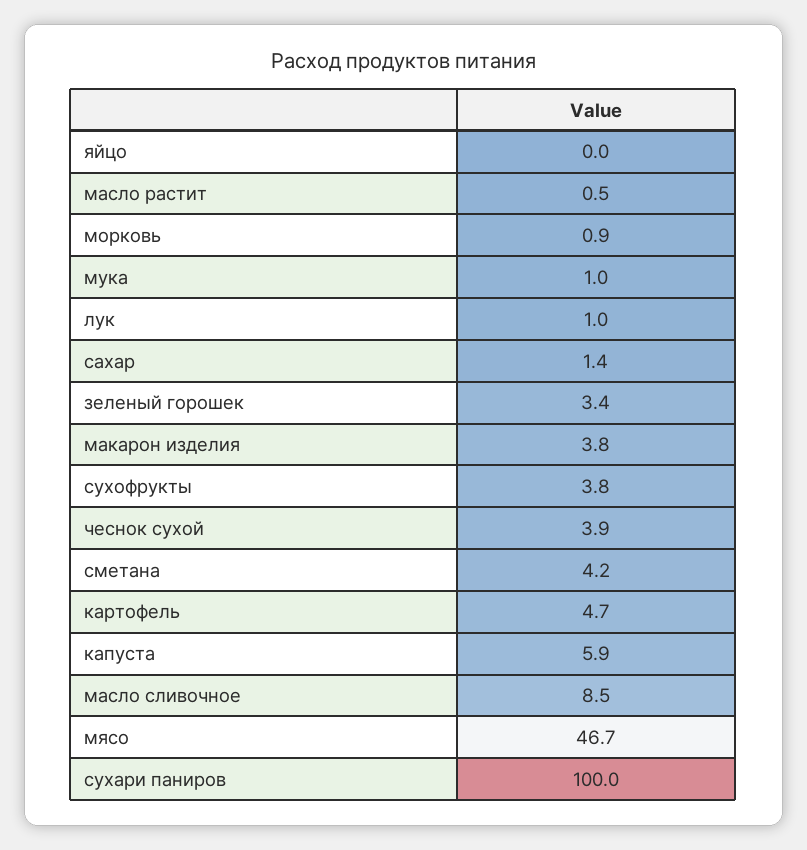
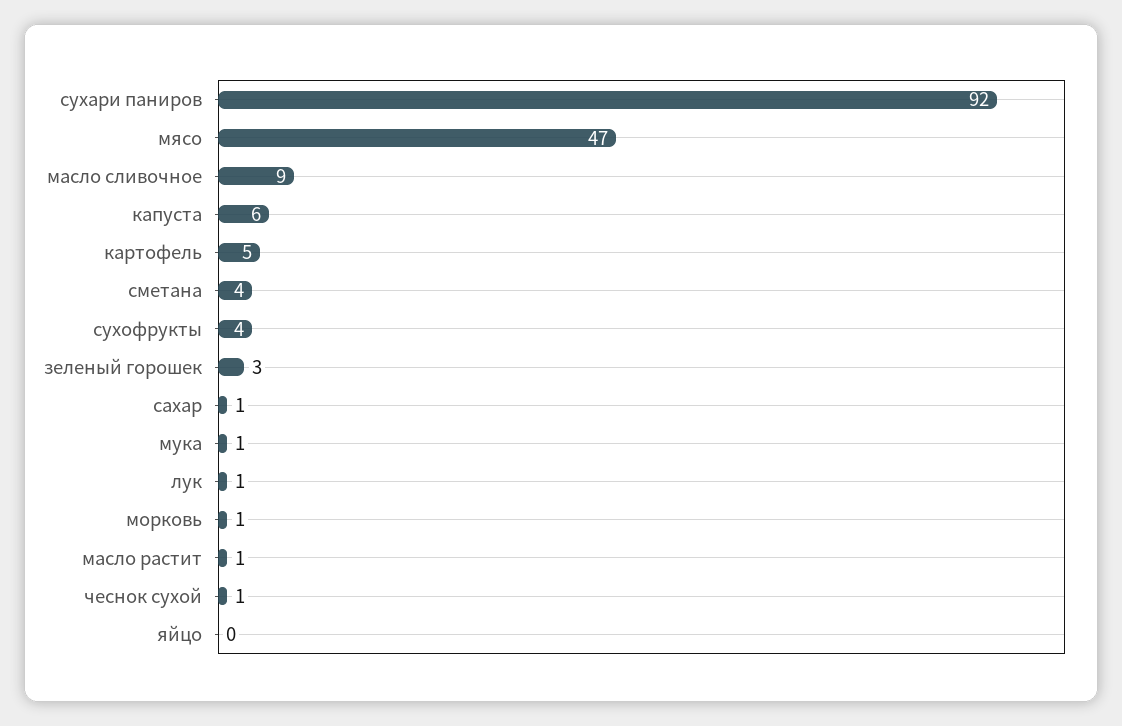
макарон изделия: 3.8 -> none
чеснок сухой: 3.9 -> 1
сухари паниров: 100 -> 92

